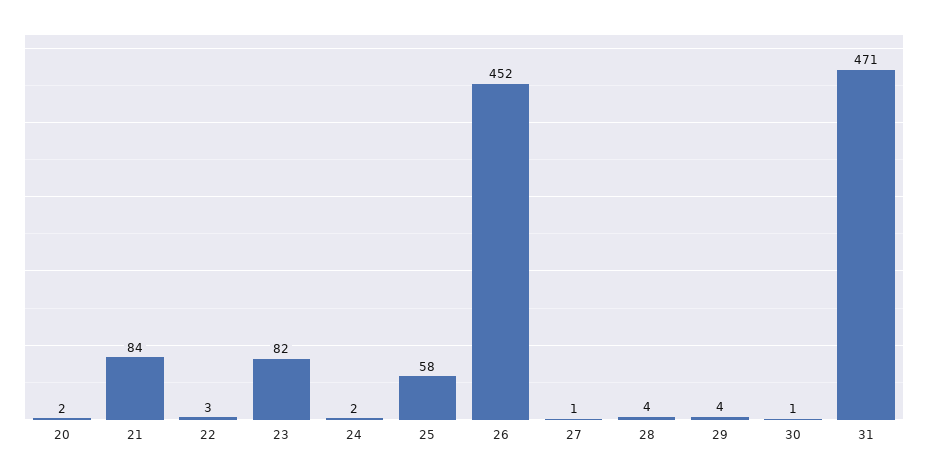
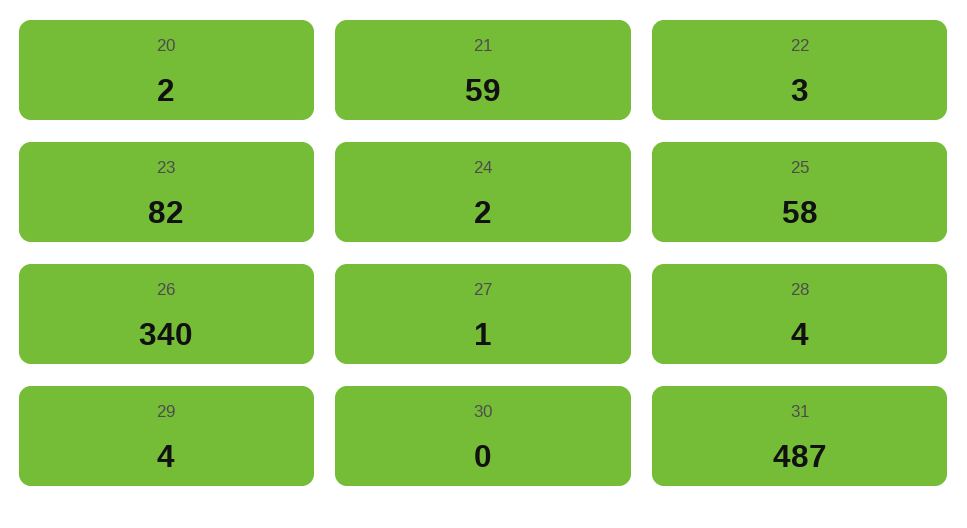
21: 84 -> 59
26: 452 -> 340
30: 1 -> 0
31: 471 -> 487

